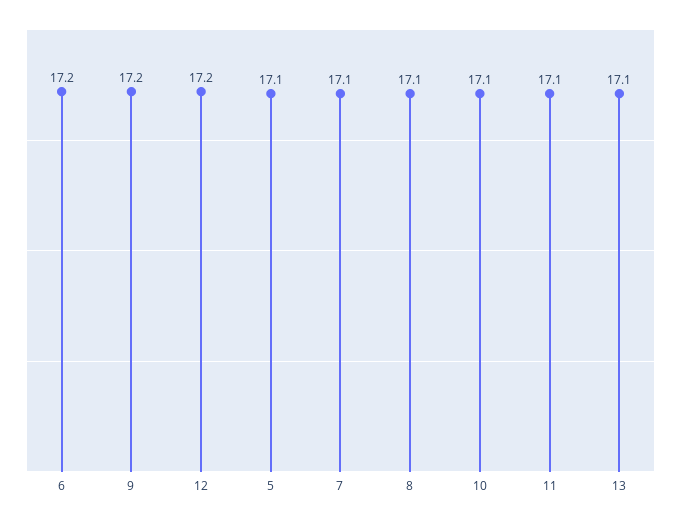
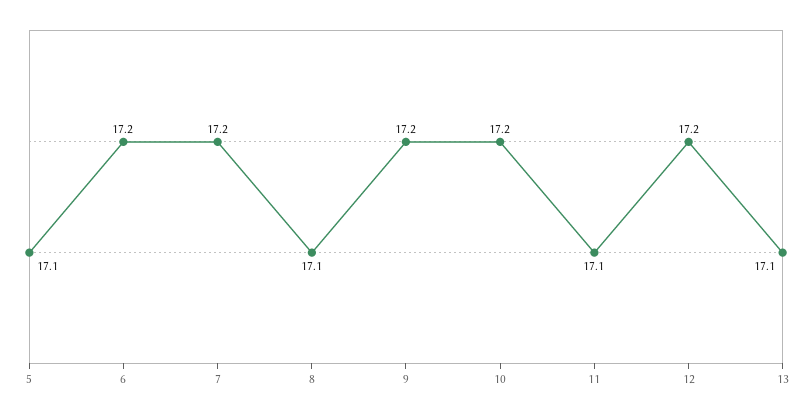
7: 17.1 -> 17.2
10: 17.1 -> 17.2

